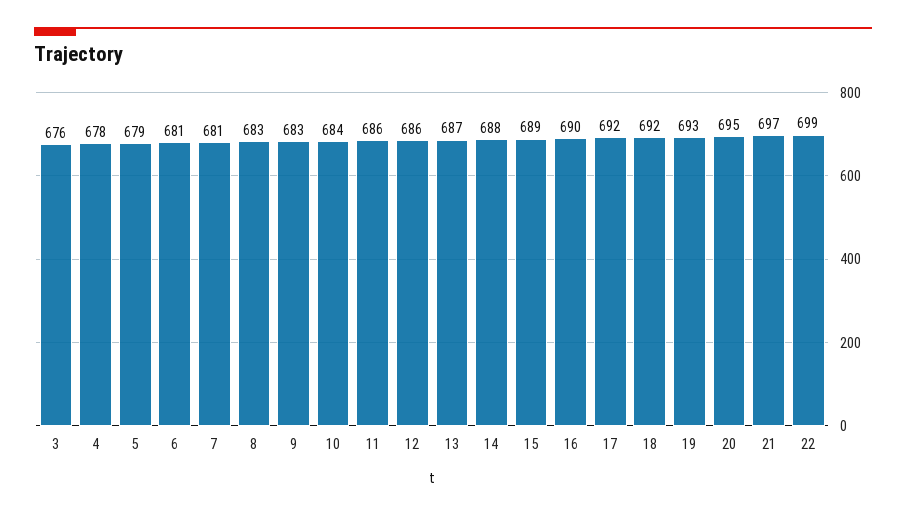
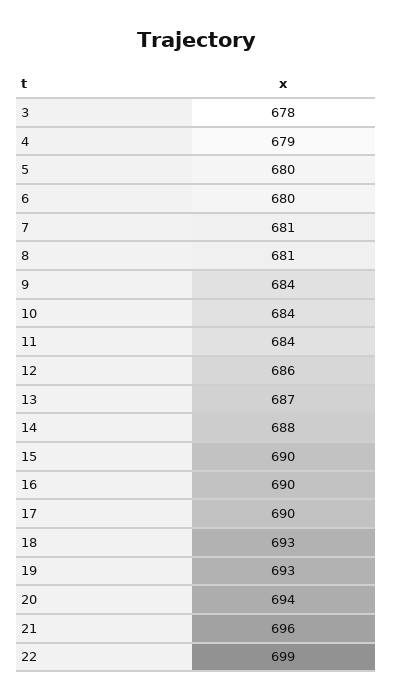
3: 676 -> 678
4: 678 -> 679
5: 679 -> 680
6: 681 -> 680
8: 683 -> 681
9: 683 -> 684
11: 686 -> 684
15: 689 -> 690
17: 692 -> 690
18: 692 -> 693
20: 695 -> 694
21: 697 -> 696

